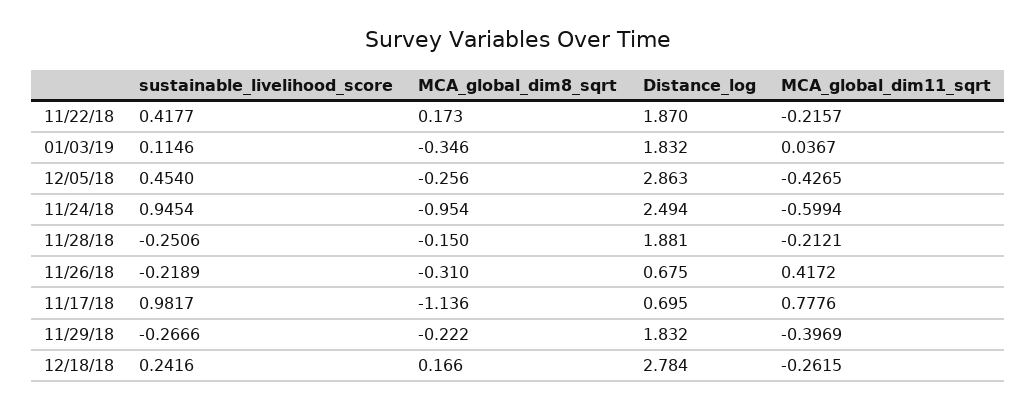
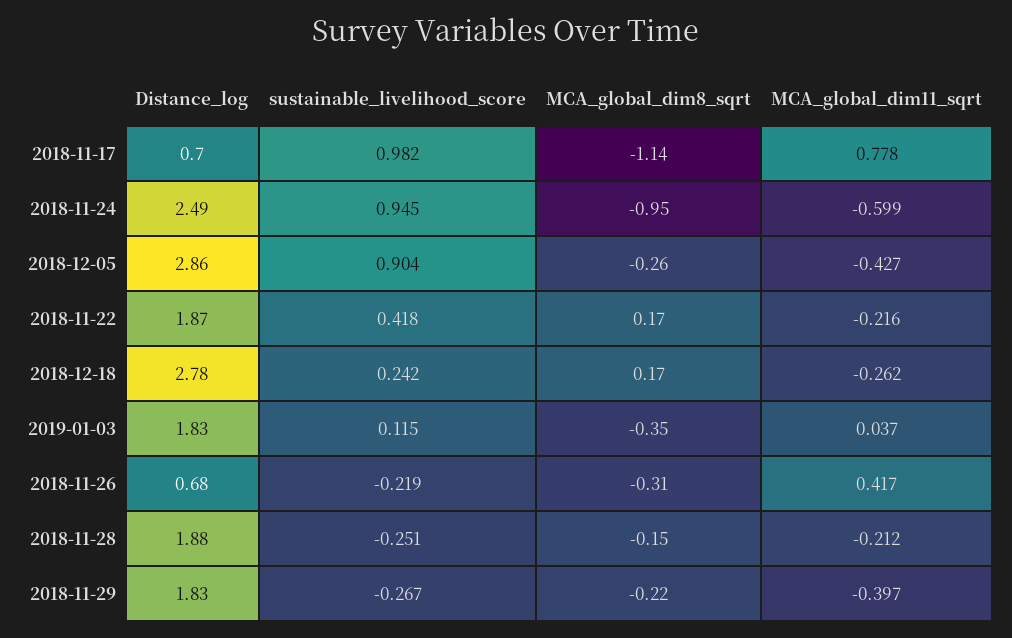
sustainable_livelihood_score, 12/05/18: 0.454 -> 0.904

